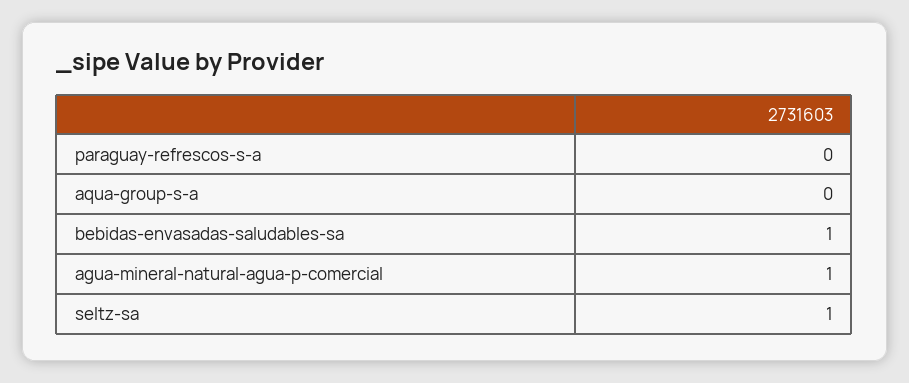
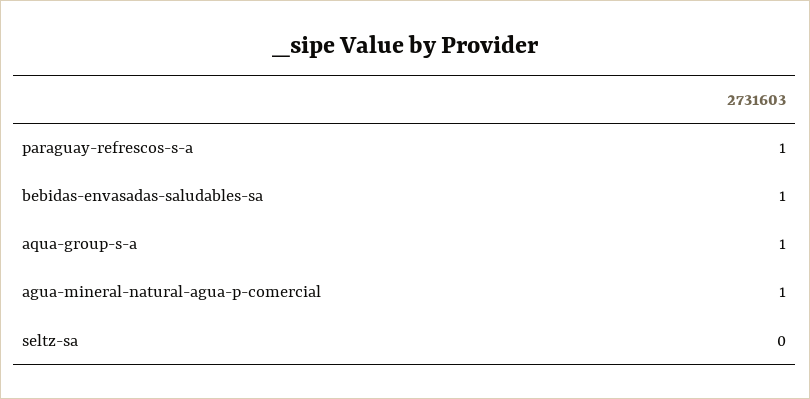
paraguay-refrescos-s-a: 0 -> 1
aqua-group-s-a: 0 -> 1
seltz-sa: 1 -> 0

